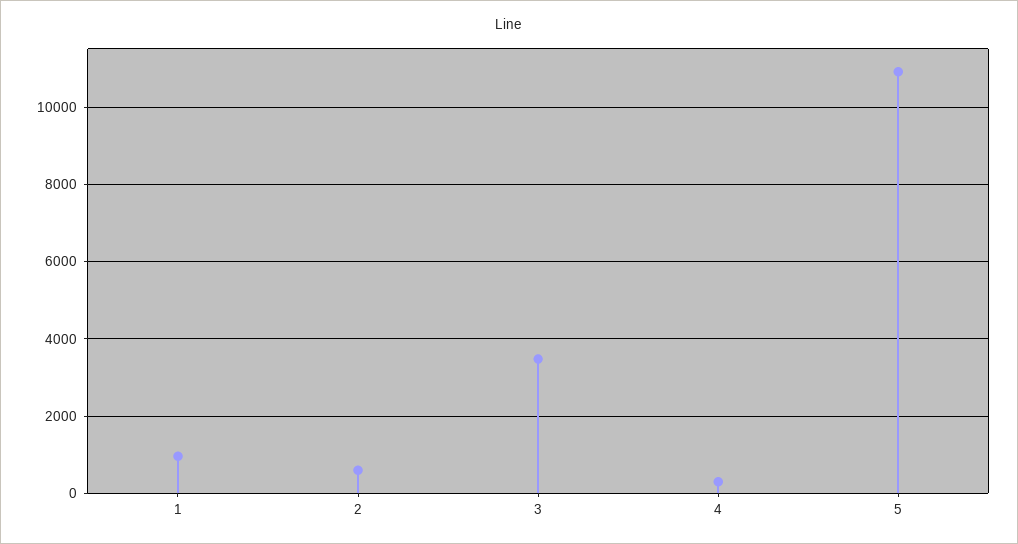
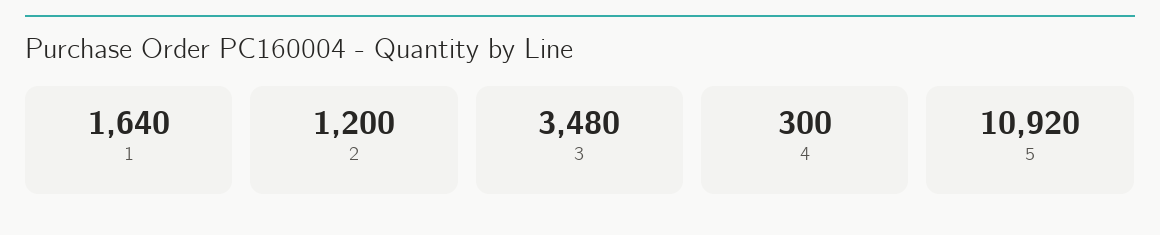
1: 1000 -> 1640
2: 600 -> 1200

